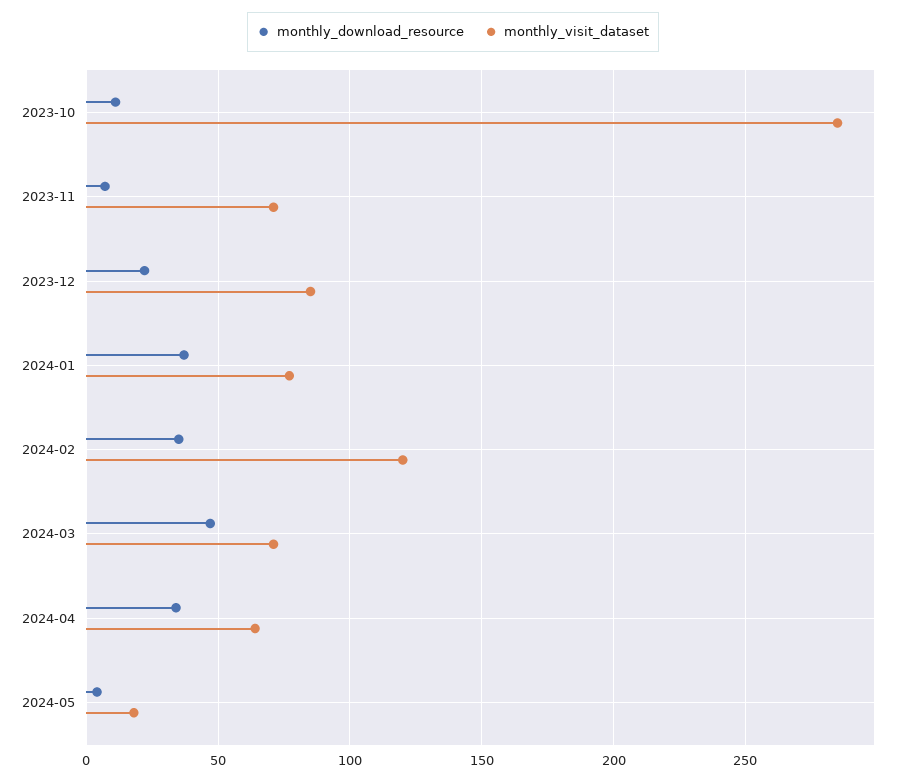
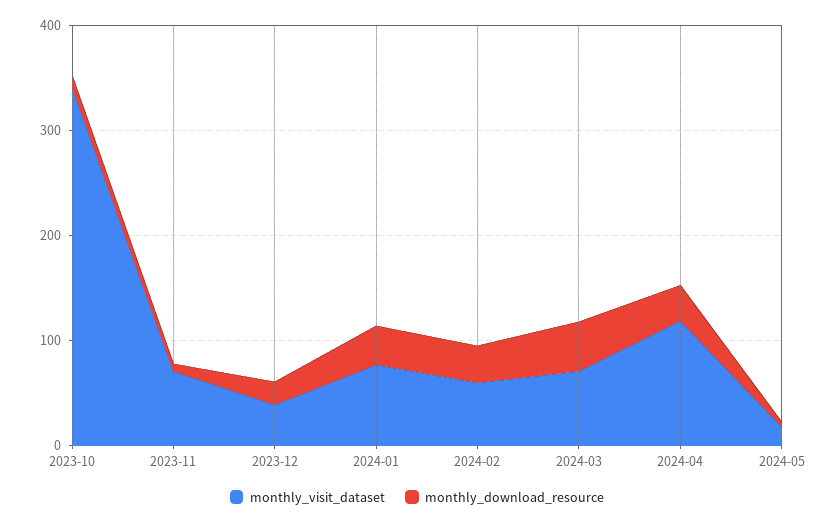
monthly_visit_dataset, 2023-10: 285 -> 340
monthly_visit_dataset, 2023-12: 85 -> 40
monthly_visit_dataset, 2024-02: 120 -> 60
monthly_visit_dataset, 2024-04: 65 -> 120

